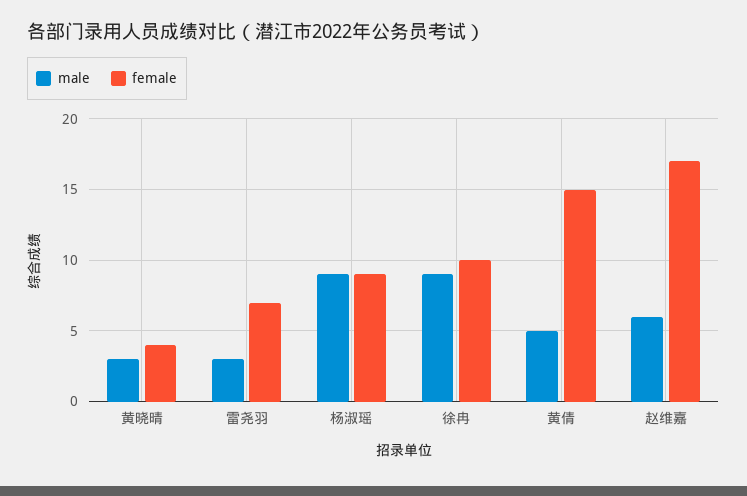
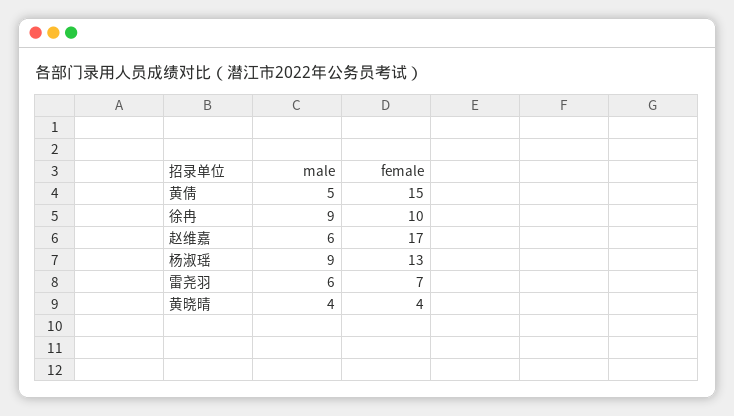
male, 黄晓晴: 3 -> 4
male, 雷尧羽: 3 -> 6
female, 杨淑瑶: 9 -> 13

